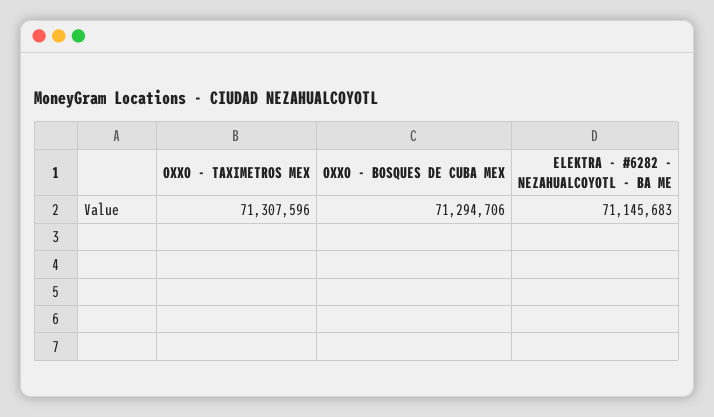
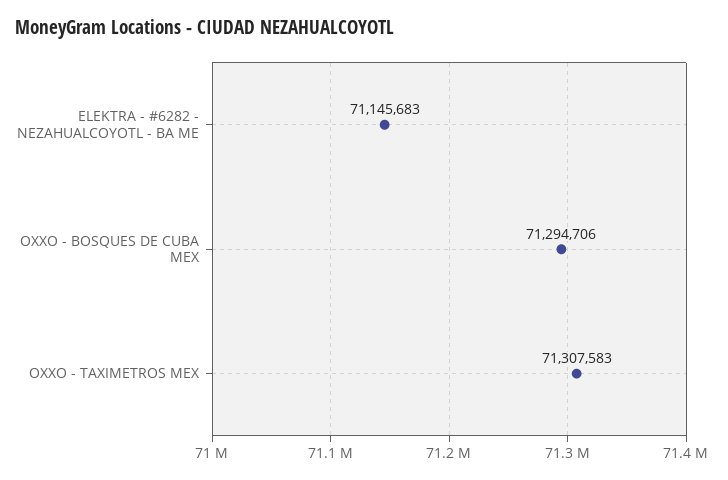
OXXO - TAXIMETROS MEX: 71307596 -> 71307583

